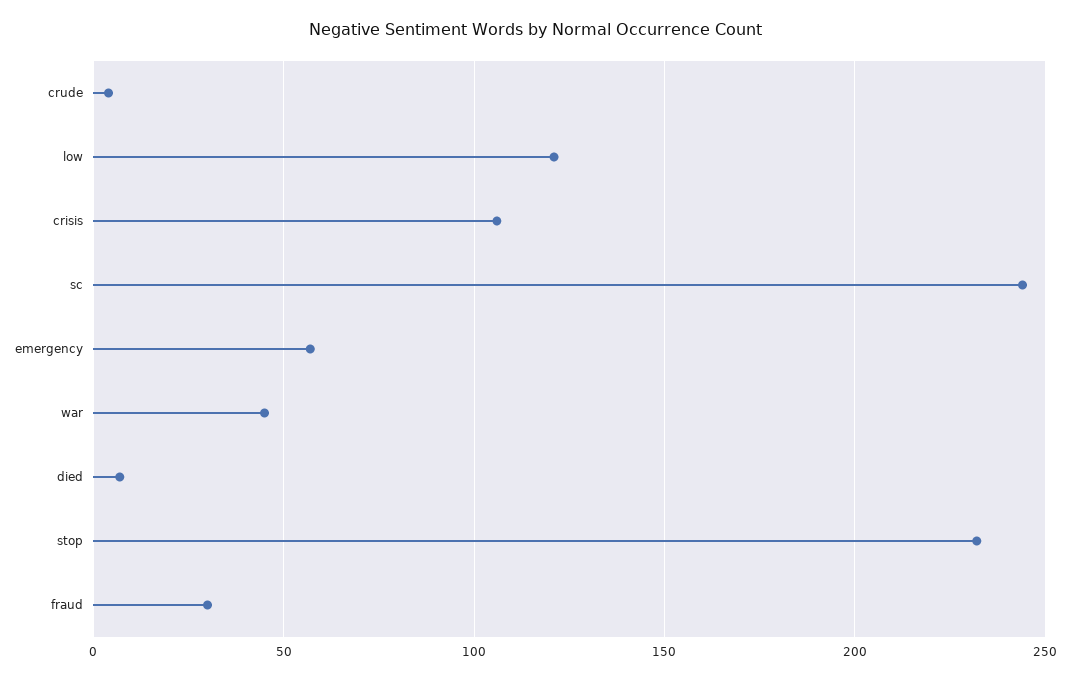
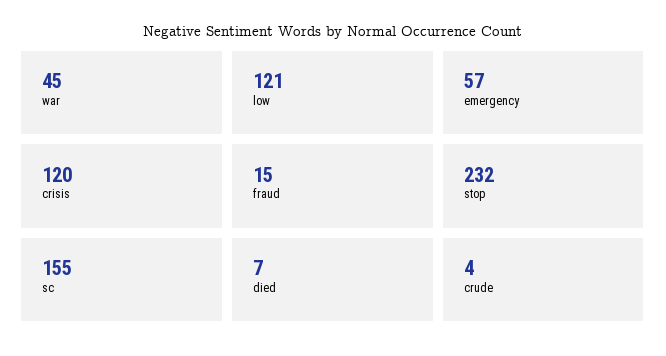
crisis: 105 -> 120
sc: 245 -> 155
fraud: 30 -> 15

